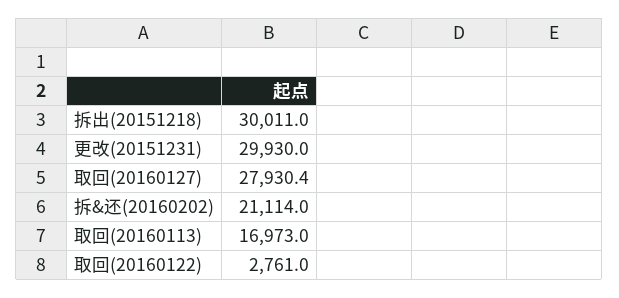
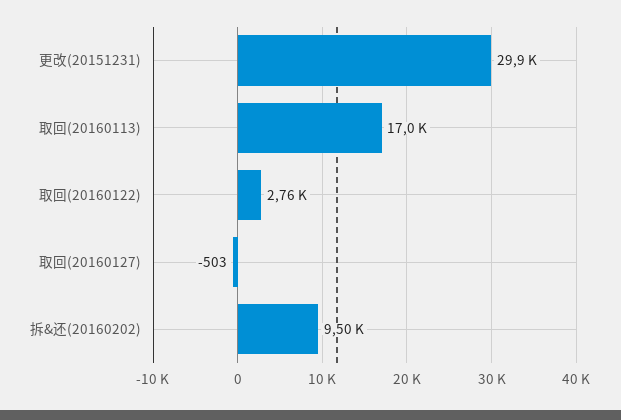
拆出(20151218): 30011 -> none
取回(20160127): 27930.4 -> -503
拆&还(20160202): 21114 -> 9500

